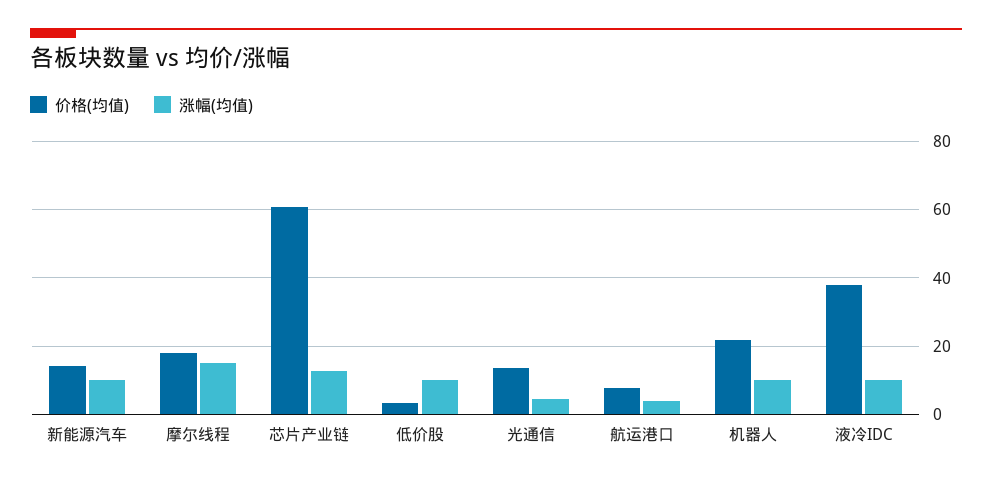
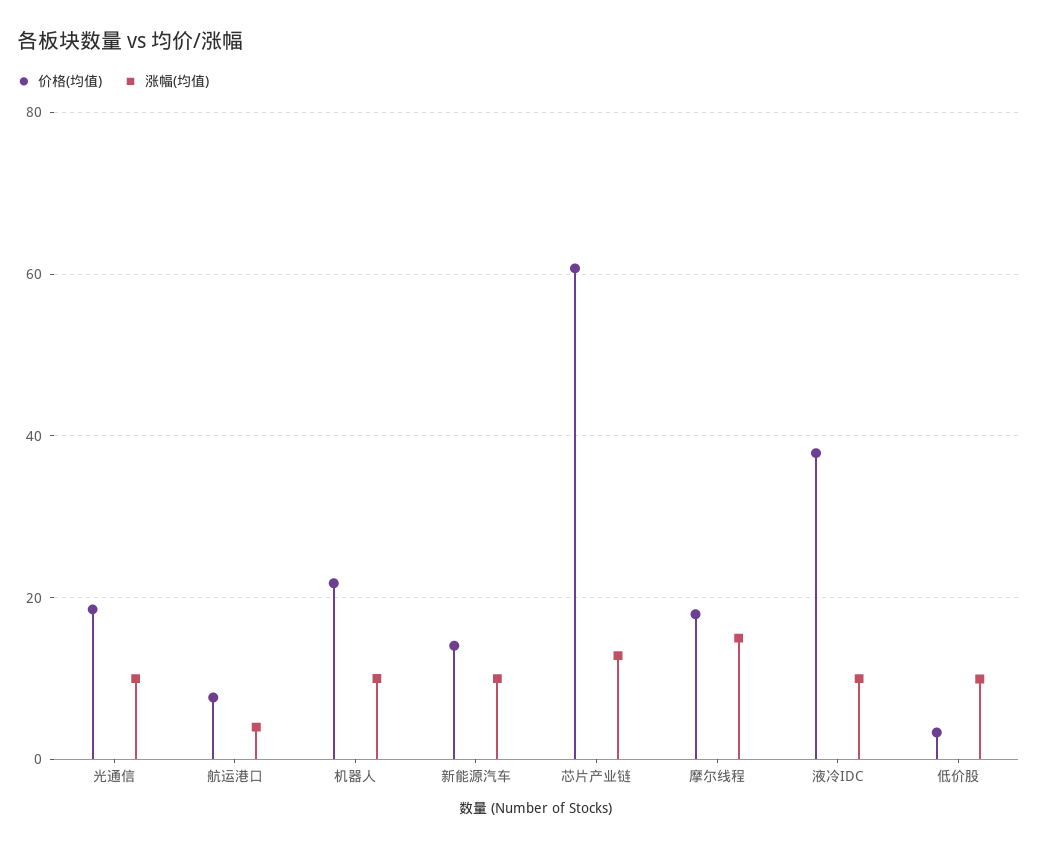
价格(均值), 光通信: 14 -> 18
涨幅(均值), 光通信: 4 -> 10

